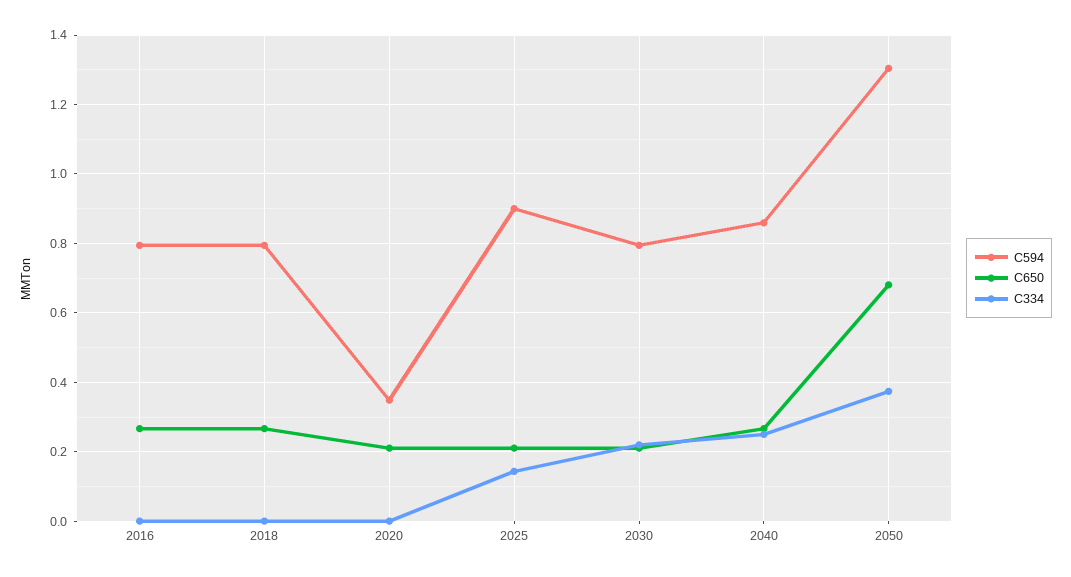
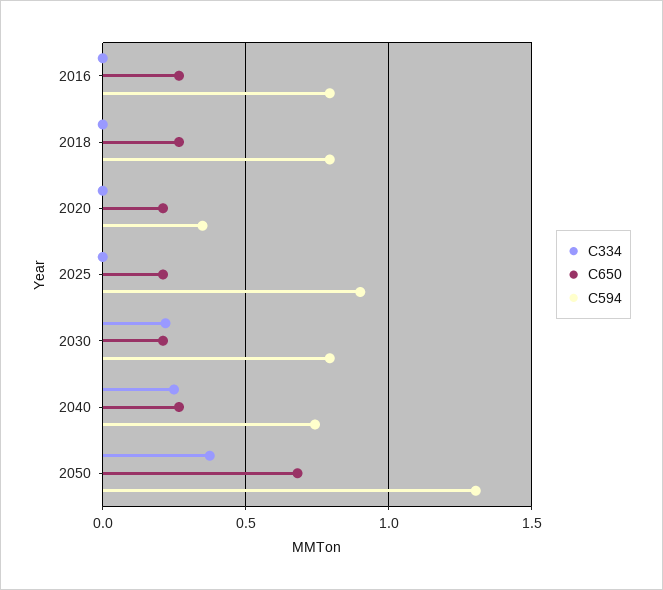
C334, 2025: 0.14 -> 0
C594, 2040: 0.86 -> 0.75

